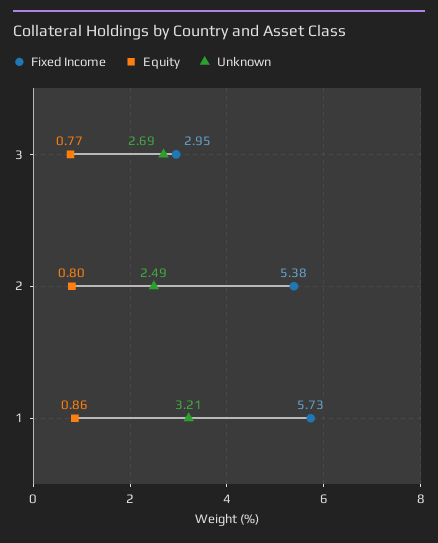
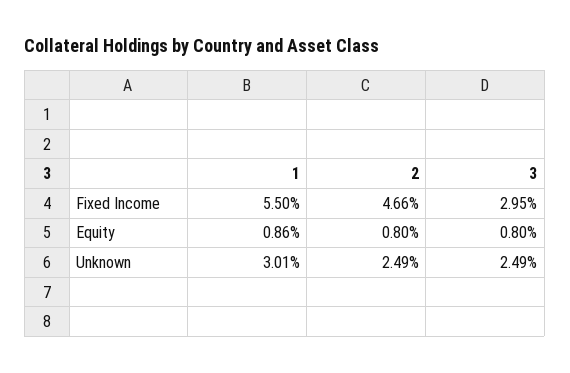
Equity, 3: 0.77 -> 0.8
Unknown, 3: 2.69 -> 2.49
Fixed Income, 2: 5.38 -> 4.66
Fixed Income, 1: 5.73 -> 5.5
Unknown, 1: 3.21 -> 3.01

